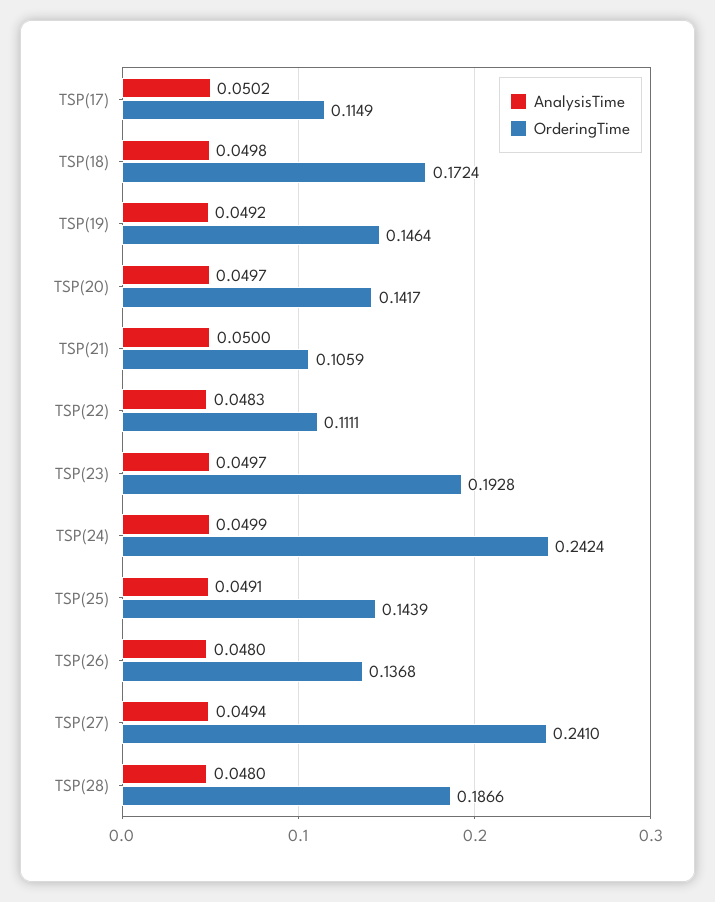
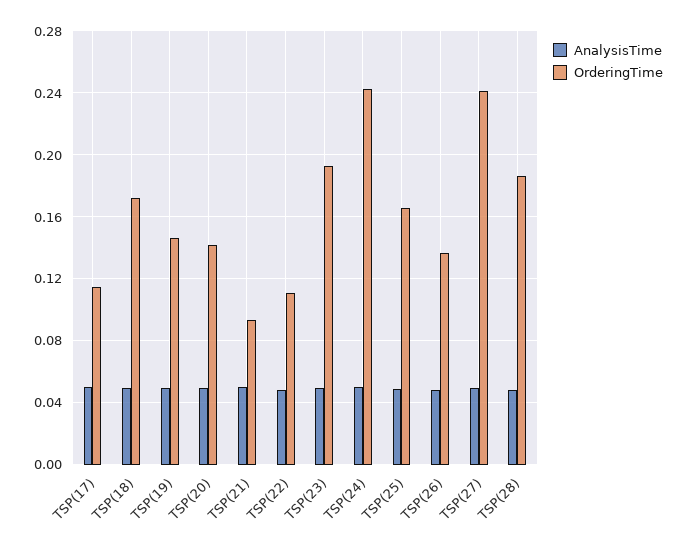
OrderingTime, TSP(21): 0.1059 -> 0.095
OrderingTime, TSP(25): 0.1439 -> 0.165

